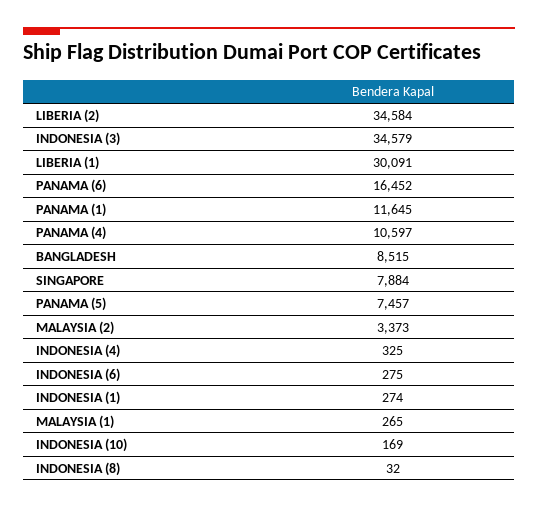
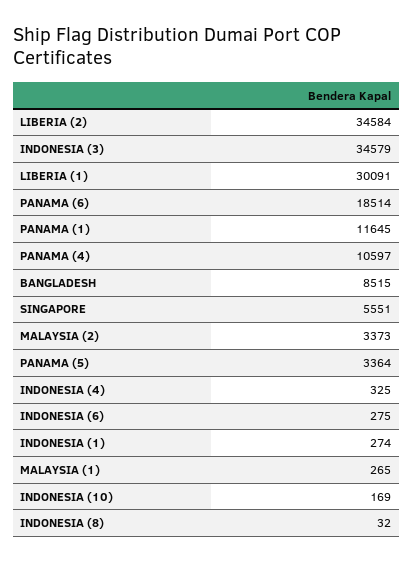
PANAMA (6): 16452 -> 18514
SINGAPORE: 7884 -> 5551
PANAMA (5): 7457 -> 3364

